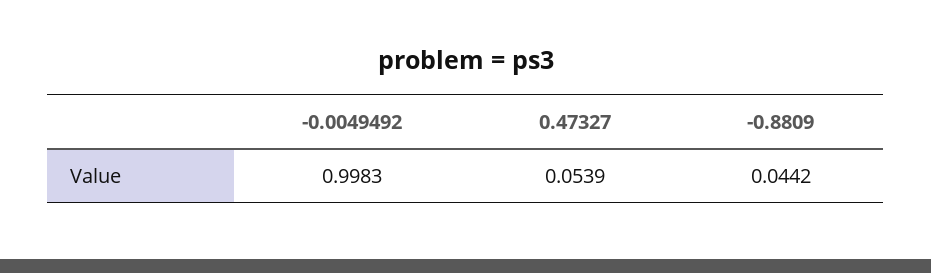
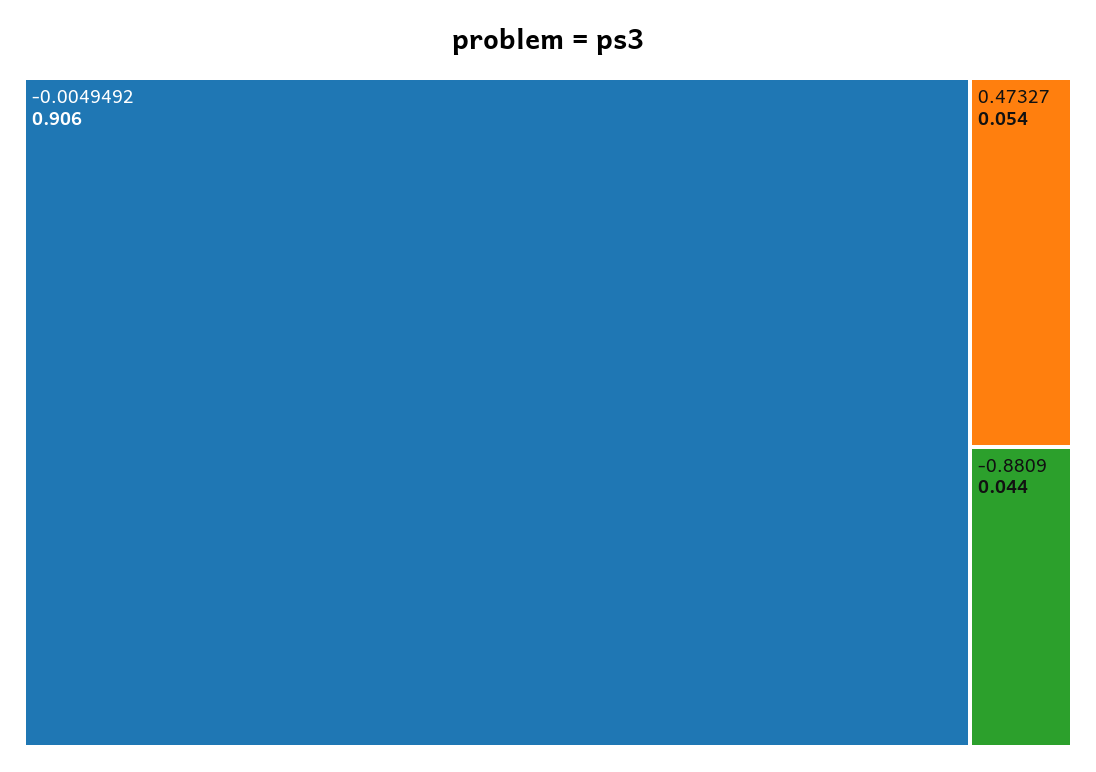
-0.0049492: 0.9983 -> 0.906

